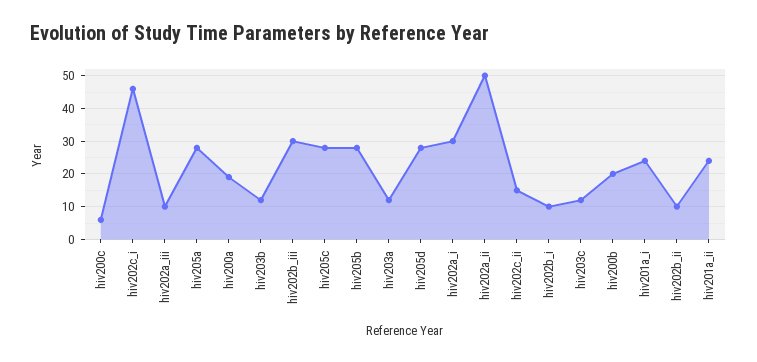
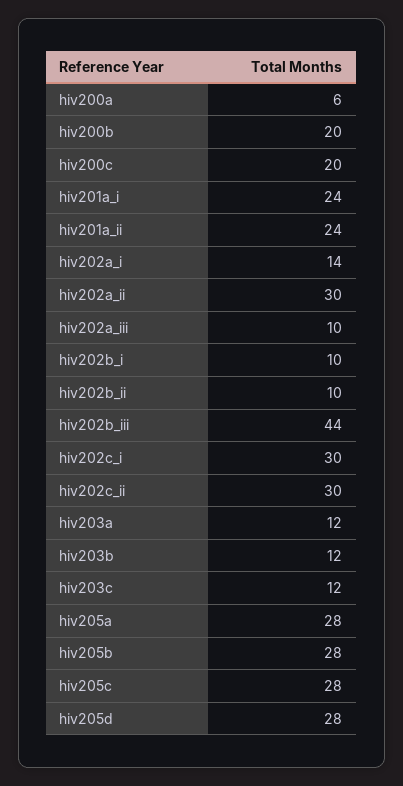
hiv200c: 5 -> 20
hiv202c_i: 45 -> 30
hiv200a: 20 -> 6
hiv202b_iii: 30 -> 44
hiv202a_i: 30 -> 14
hiv202a_ii: 50 -> 30
hiv202c_ii: 15 -> 30

